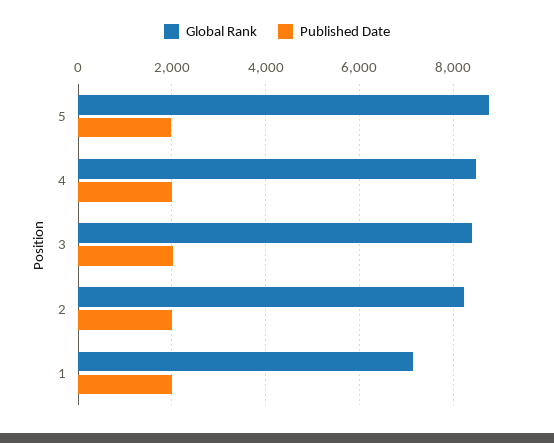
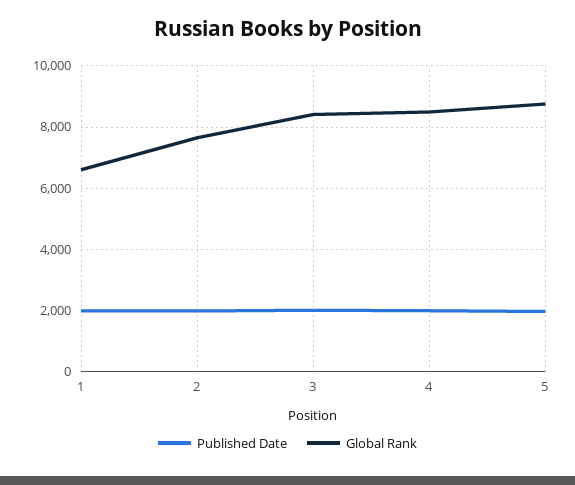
Global Rank, 2: 8200 -> 7600
Global Rank, 1: 7200 -> 6600

